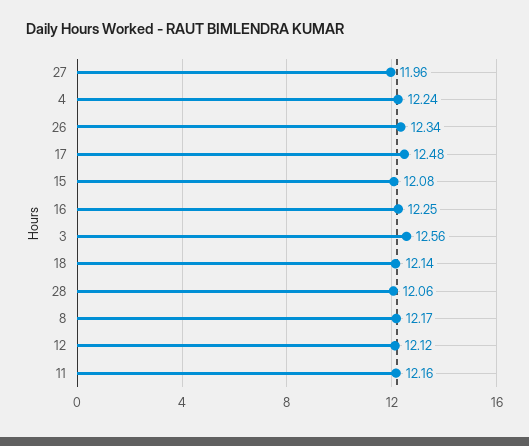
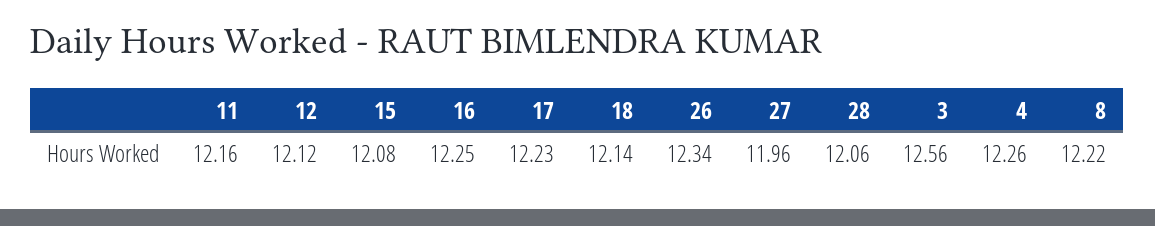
4: 12.24 -> 12.26
17: 12.48 -> 12.23
8: 12.17 -> 12.22

